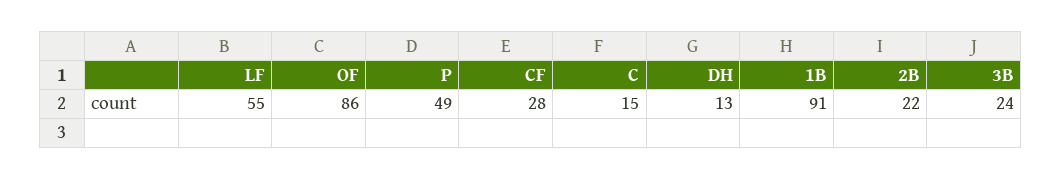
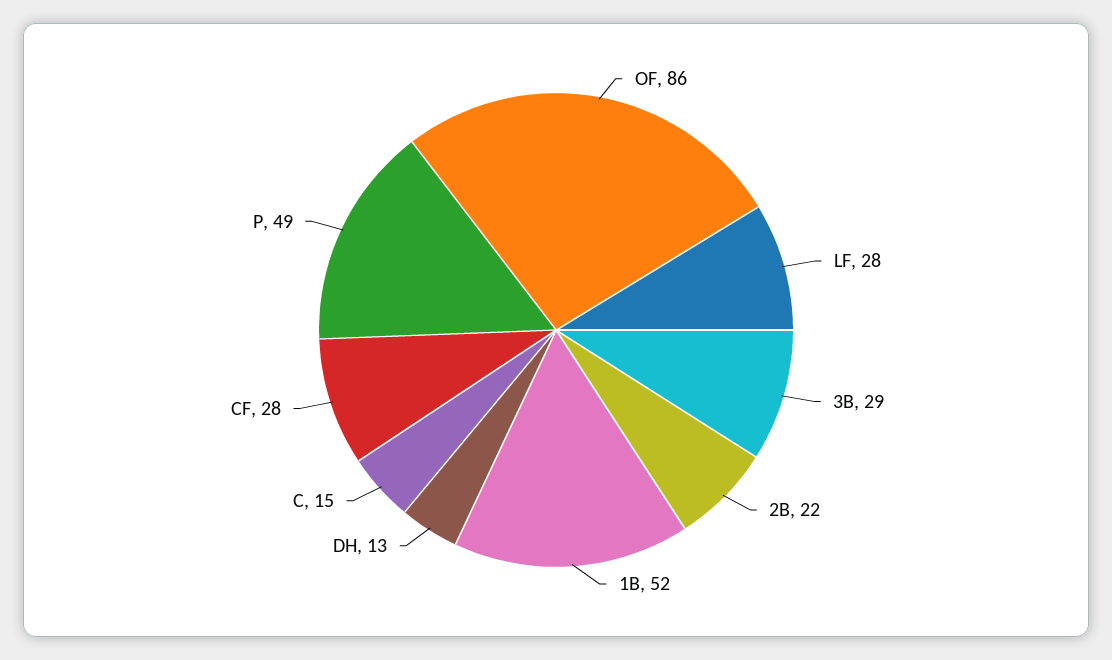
LF: 55 -> 28
1B: 91 -> 52
3B: 24 -> 29

